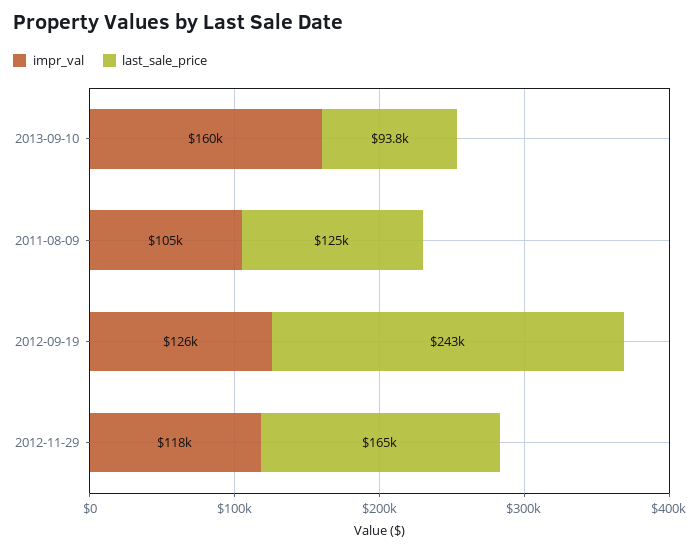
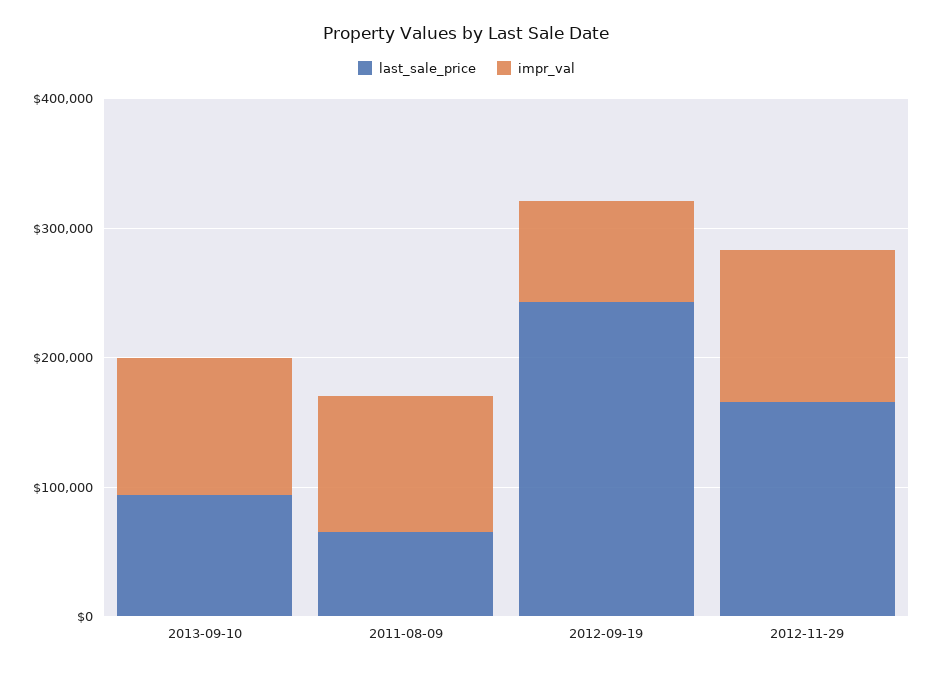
impr_val, 2013-09-10: 160000 -> 100000
last_sale_price, 2011-08-09: 125000 -> 60000
impr_val, 2012-09-19: 126000 -> 80000

